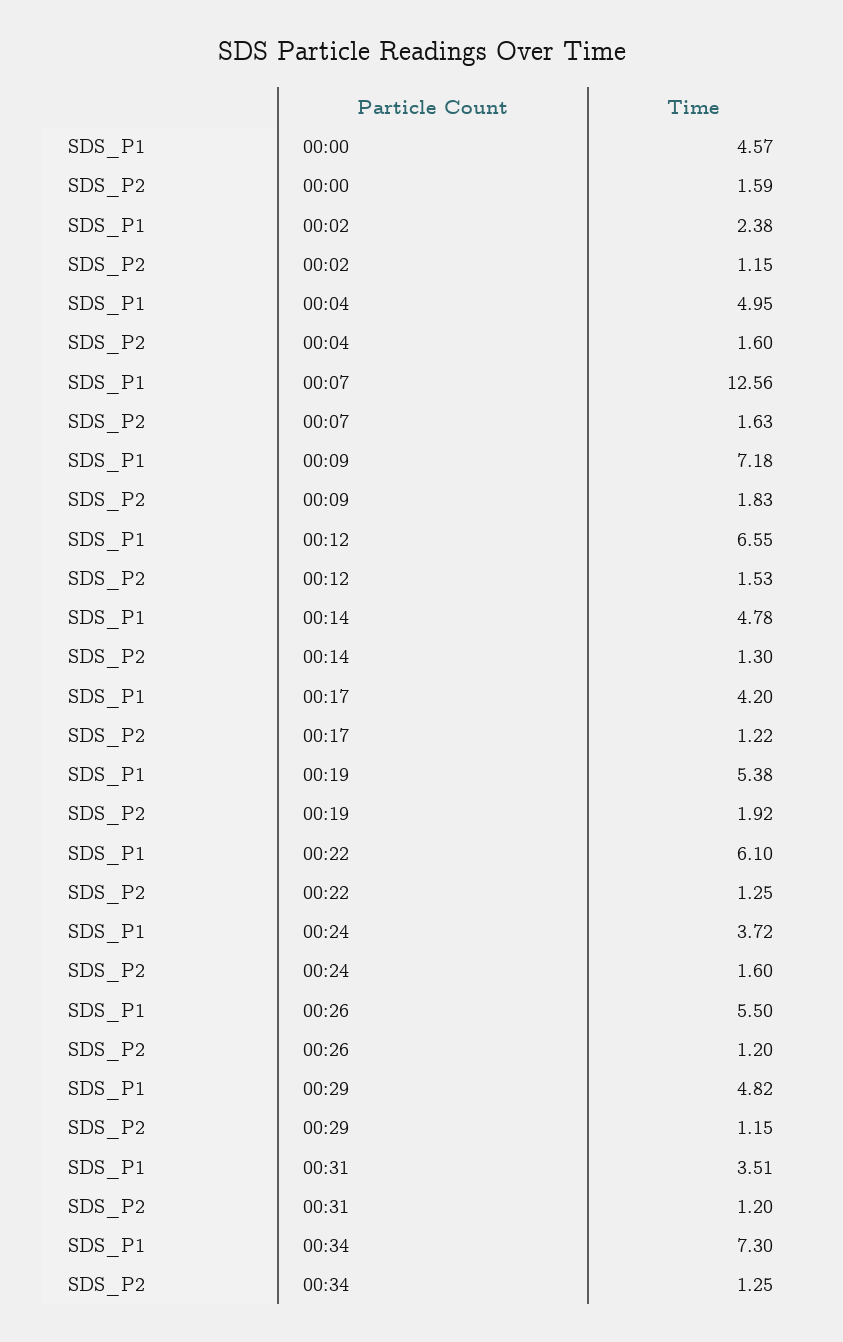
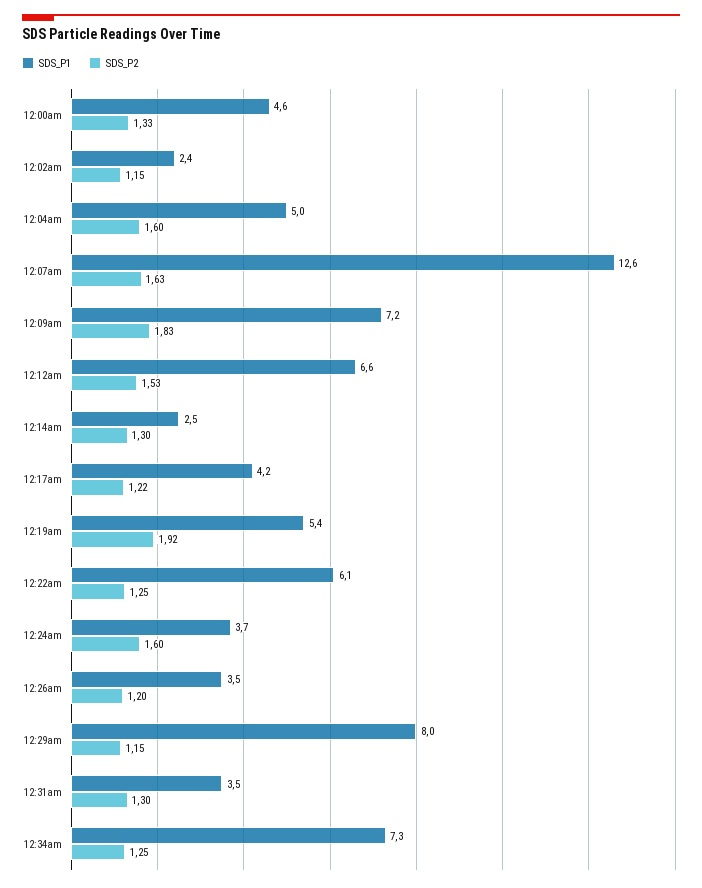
SDS_P2, 00:00: 1.59 -> 1.33
SDS_P1, 00:14: 4.78 -> 2.5
SDS_P1, 00:26: 5.5 -> 3.5
SDS_P1, 00:29: 4.82 -> 8
SDS_P2, 00:31: 1.2 -> 1.3

